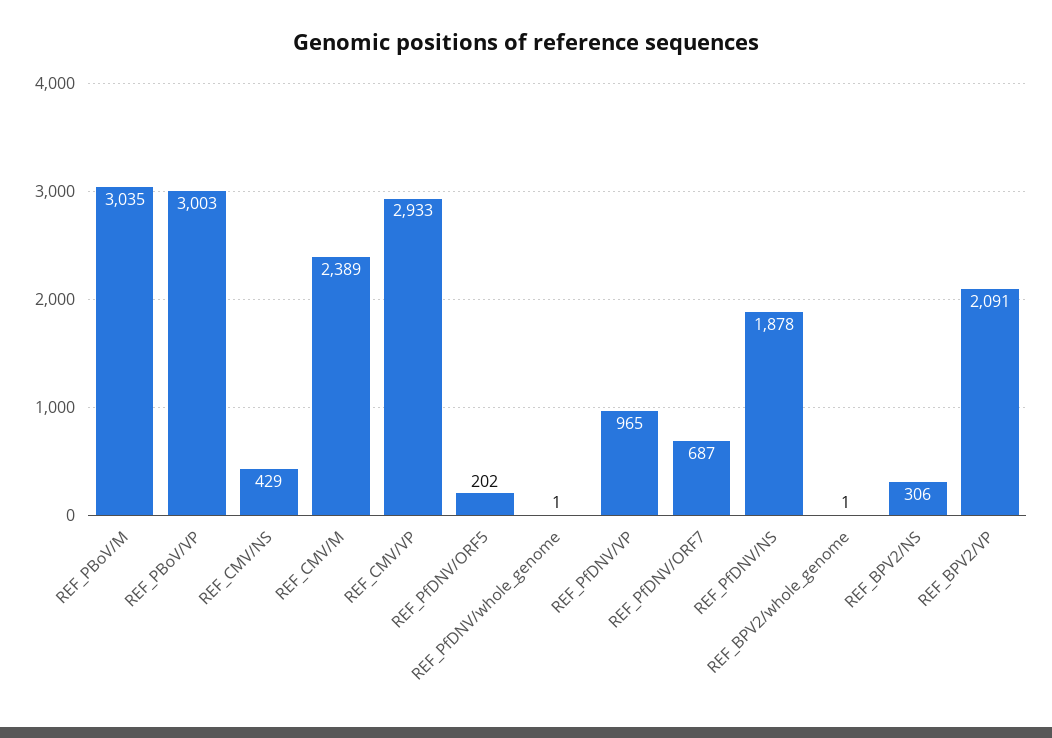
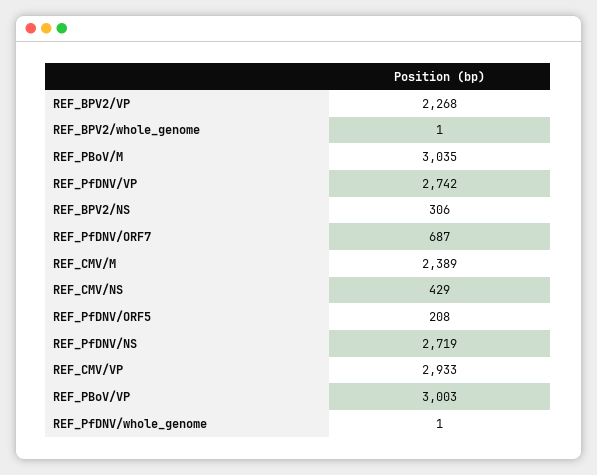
REF_PfDNV/ORF5: 202 -> 208
REF_PfDNV/VP: 965 -> 2742
REF_PfDNV/NS: 1878 -> 2719
REF_BPV2/VP: 2091 -> 2268

